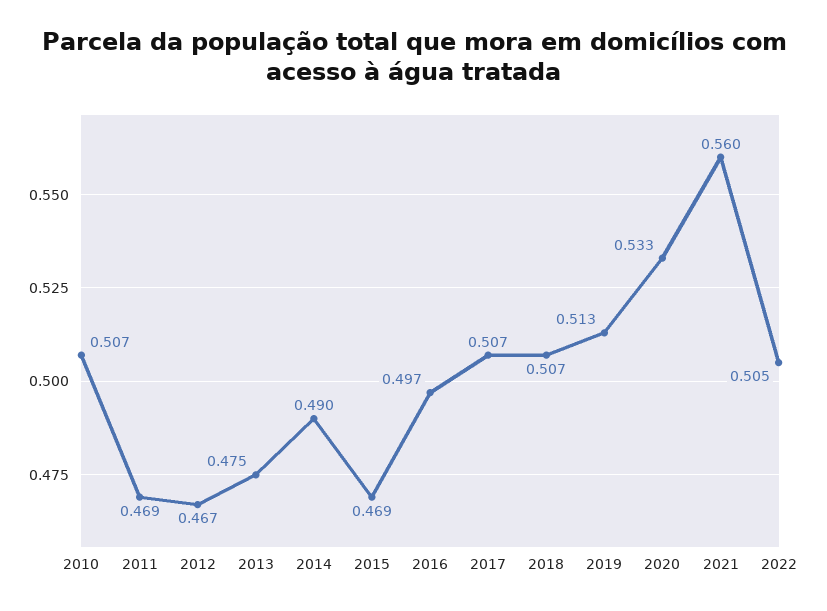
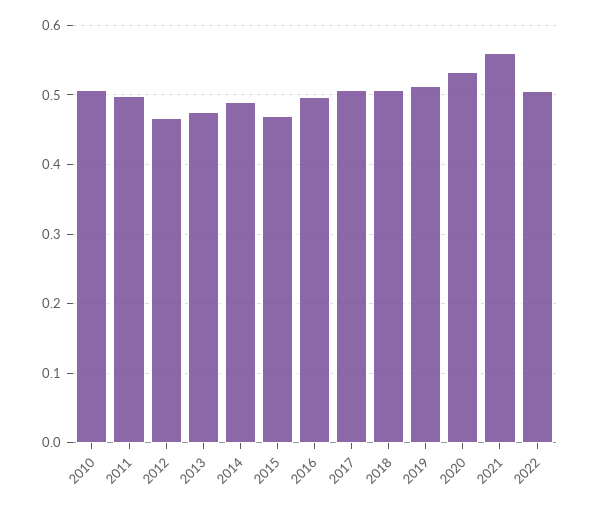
2011: 0.469 -> 0.5

